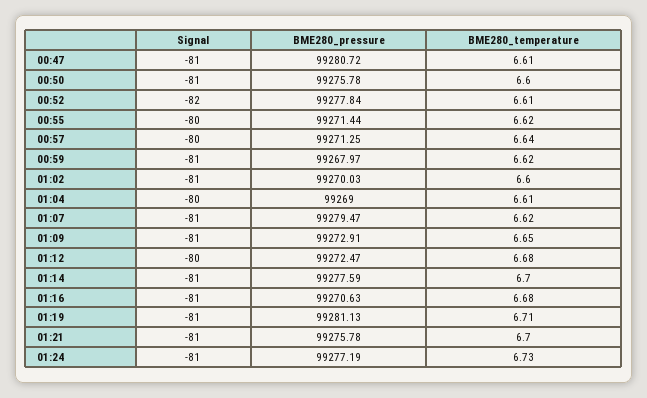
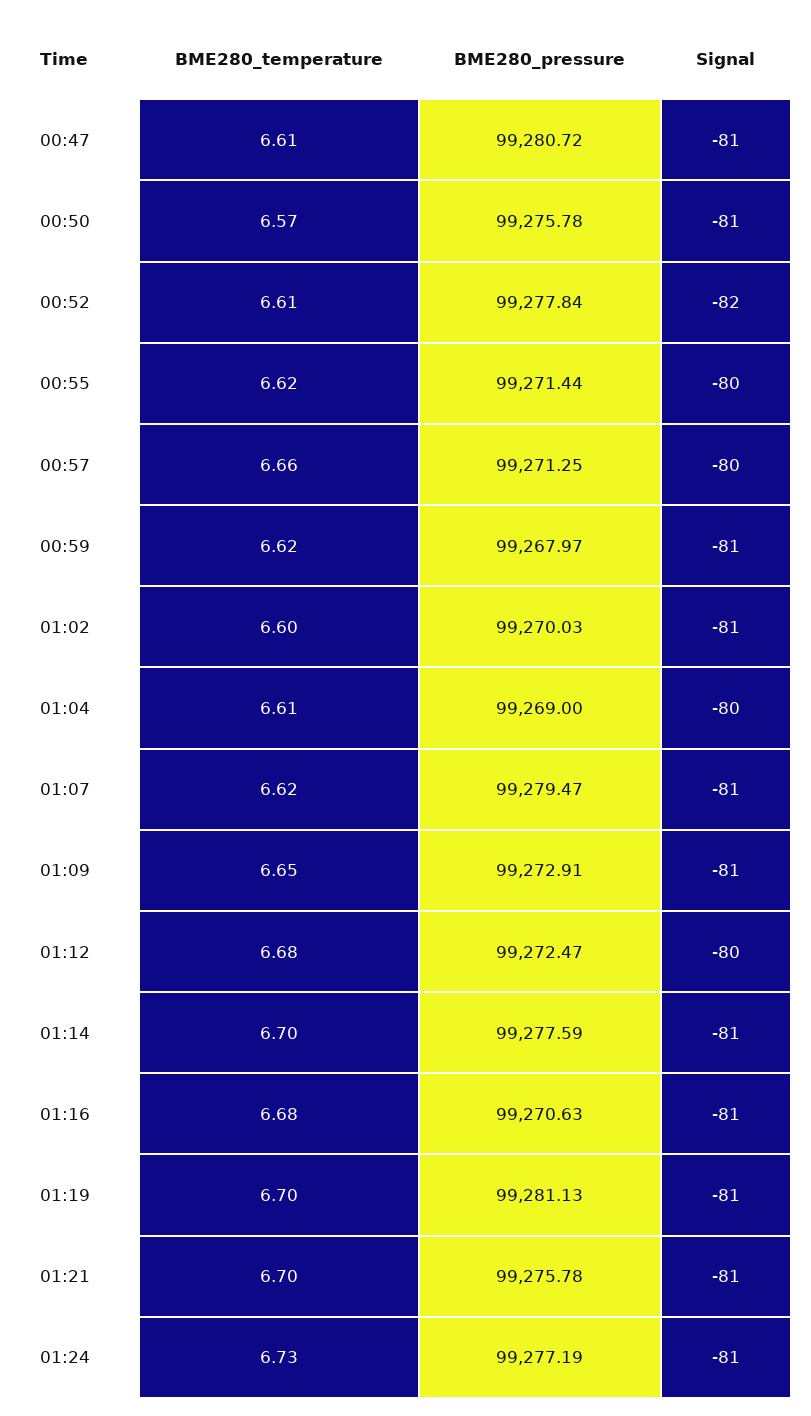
BME280_temperature, 00:50: 6.6 -> 6.57
BME280_temperature, 00:57: 6.64 -> 6.66
BME280_temperature, 01:19: 6.71 -> 6.7

